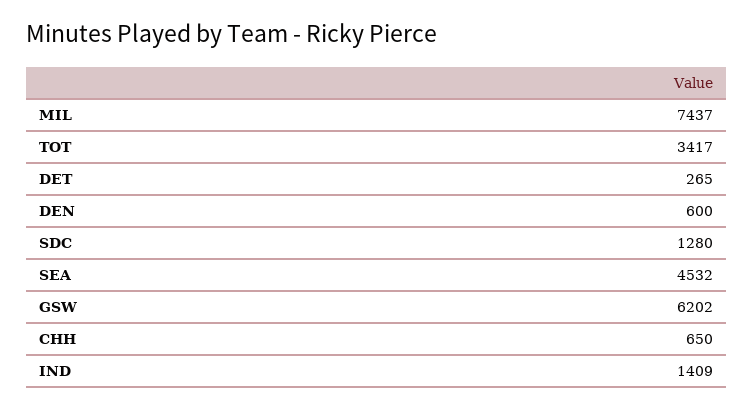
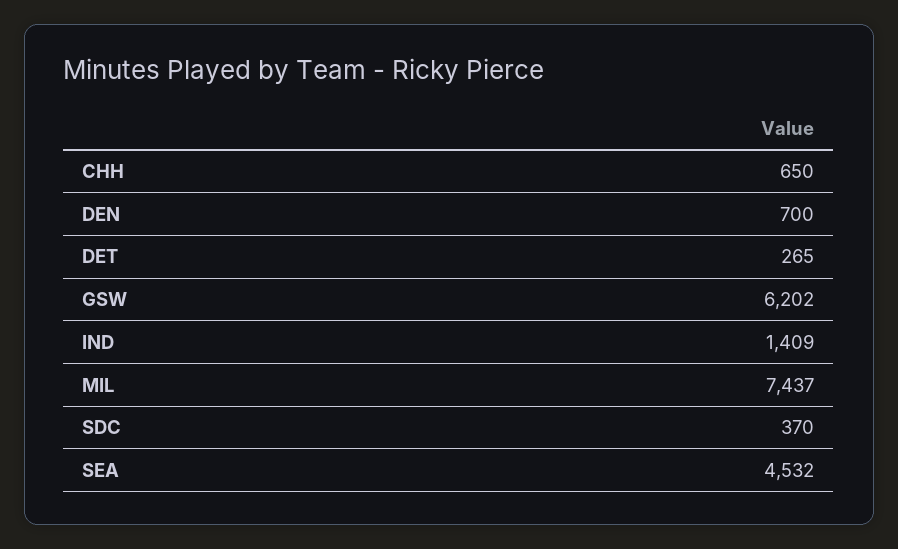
TOT: 3417 -> none
DEN: 600 -> 700
SDC: 1280 -> 370

